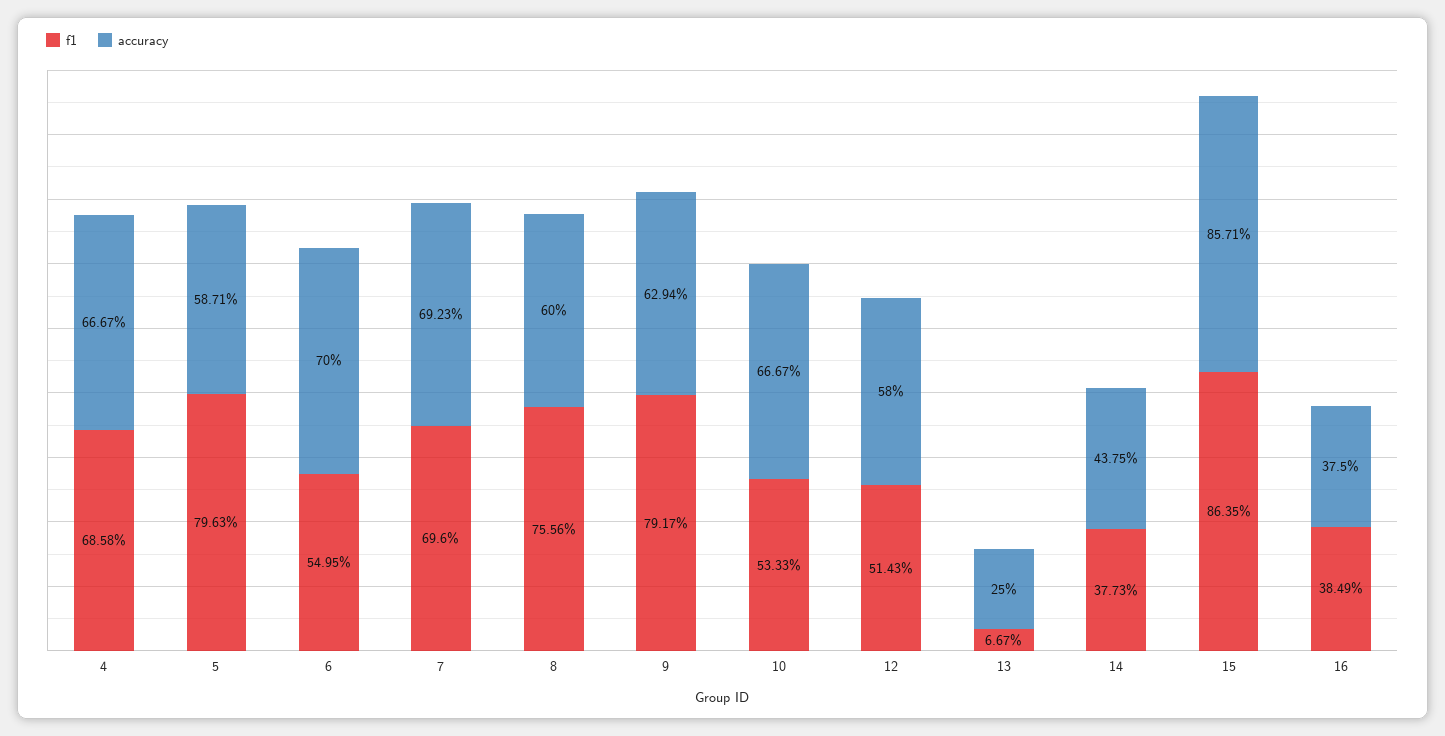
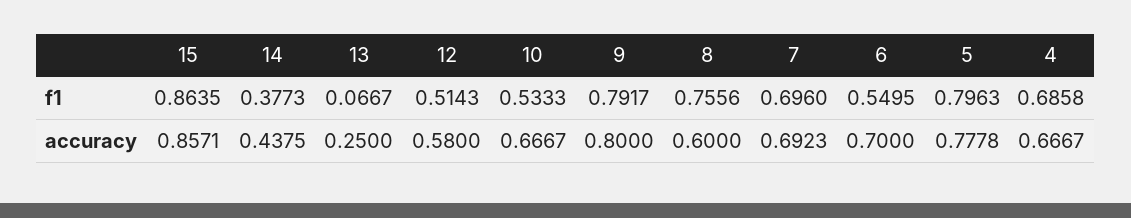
accuracy, 5: 0.5871 -> 0.7778
accuracy, 9: 0.6294 -> 0.8
f1, 16: 0.3849 -> none
accuracy, 16: 0.375 -> none

